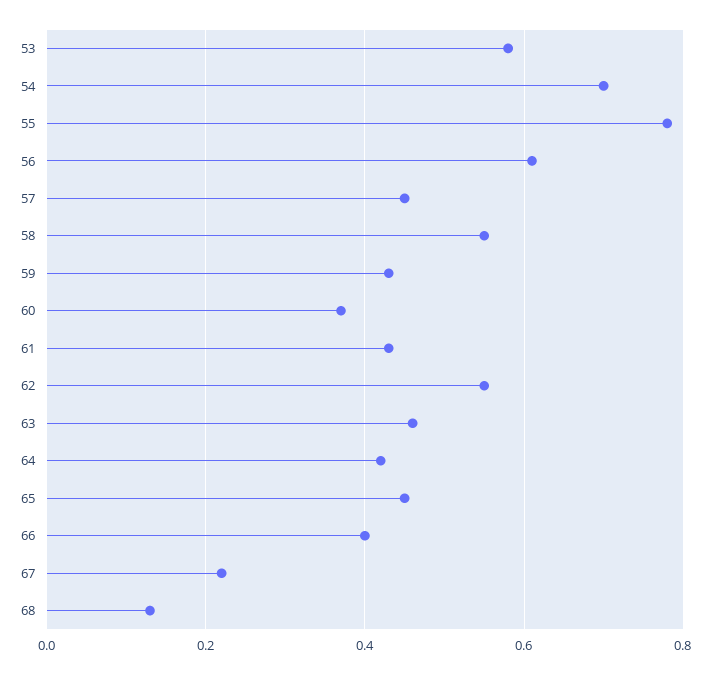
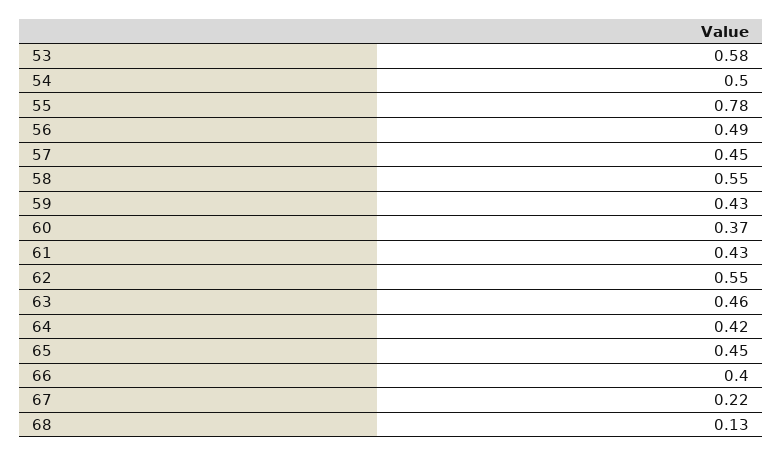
54: 0.7 -> 0.5
56: 0.6 -> 0.49

